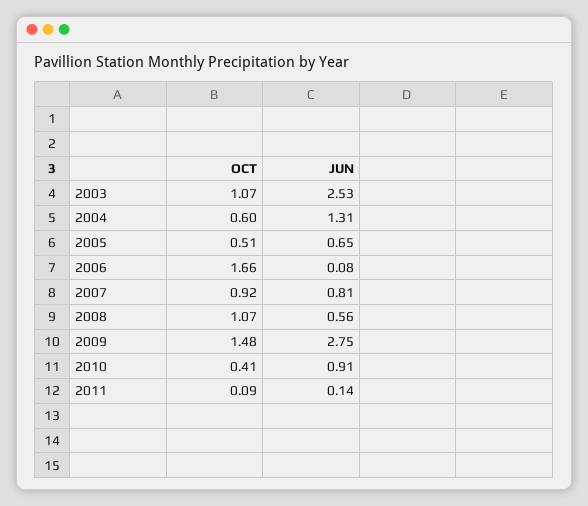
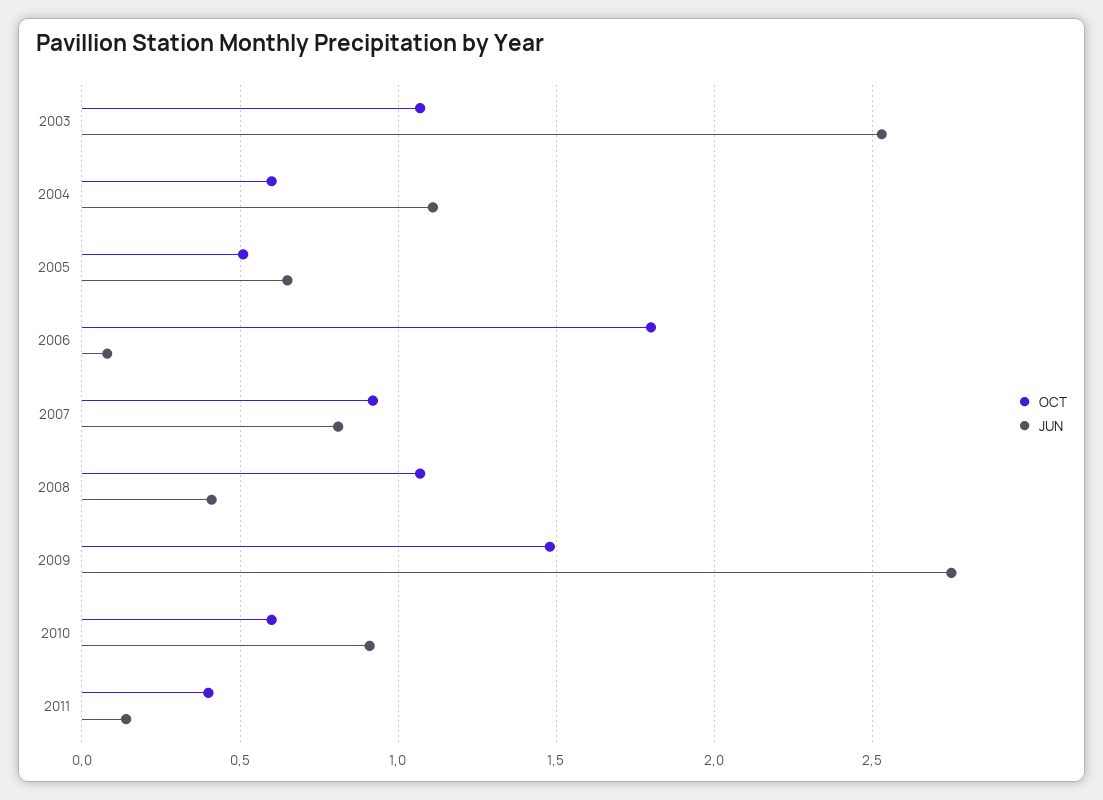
JUN, 2004: 1.31 -> 1.1
OCT, 2006: 1.66 -> 1.8
JUN, 2008: 0.56 -> 0.4
OCT, 2010: 0.41 -> 0.6
OCT, 2011: 0.09 -> 0.4

